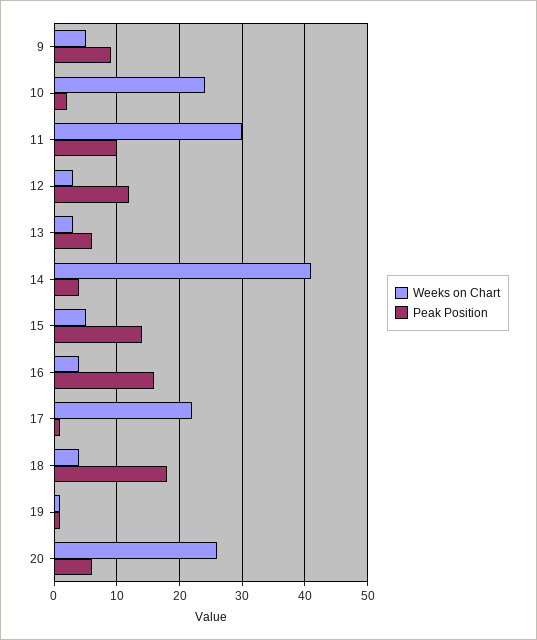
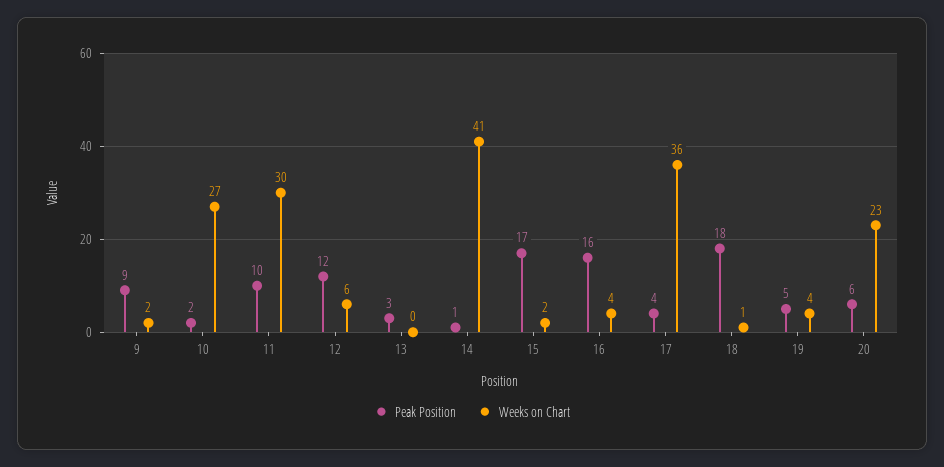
Weeks on Chart, 9: 5 -> 2
Weeks on Chart, 10: 24 -> 27
Weeks on Chart, 12: 3 -> 6
Weeks on Chart, 13: 3 -> 0
Peak Position, 13: 6 -> 3
Peak Position, 14: 4 -> 1
Weeks on Chart, 15: 5 -> 2
Peak Position, 15: 14 -> 17
Weeks on Chart, 17: 22 -> 36
Peak Position, 17: 1 -> 4
Weeks on Chart, 18: 4 -> 1
Weeks on Chart, 19: 1 -> 4
Peak Position, 19: 1 -> 5
Weeks on Chart, 20: 26 -> 23

